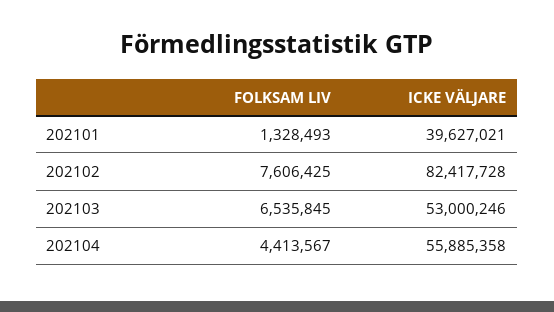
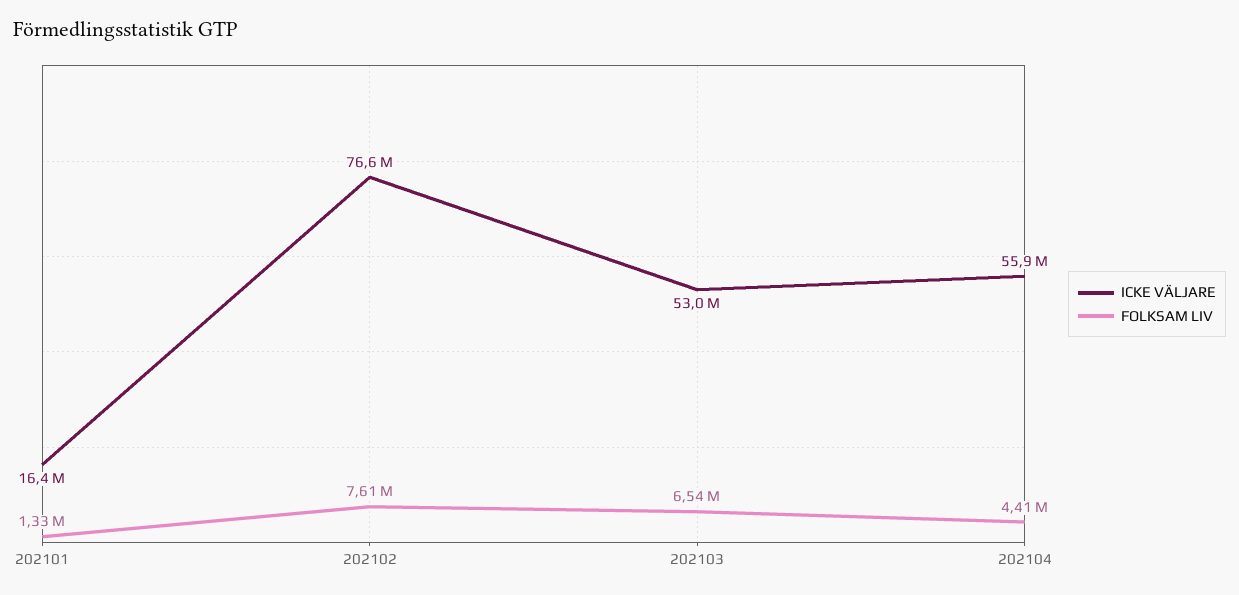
ICKE VÄLJARE, 202101: 39627021 -> 16400000
ICKE VÄLJARE, 202102: 82417728 -> 76600000

